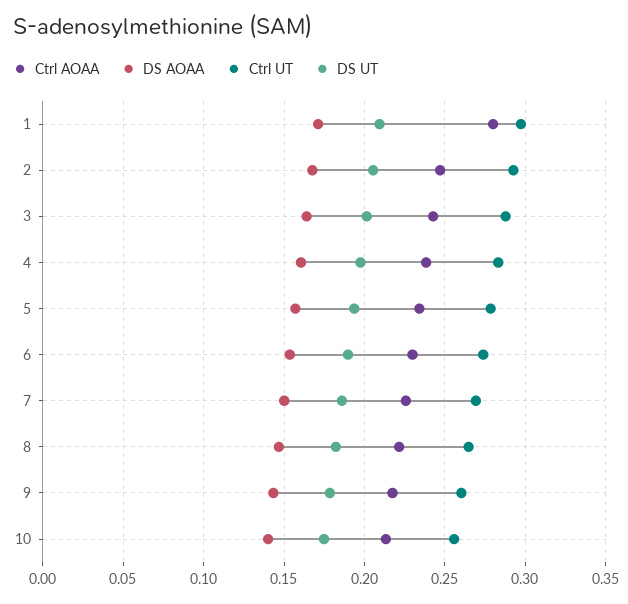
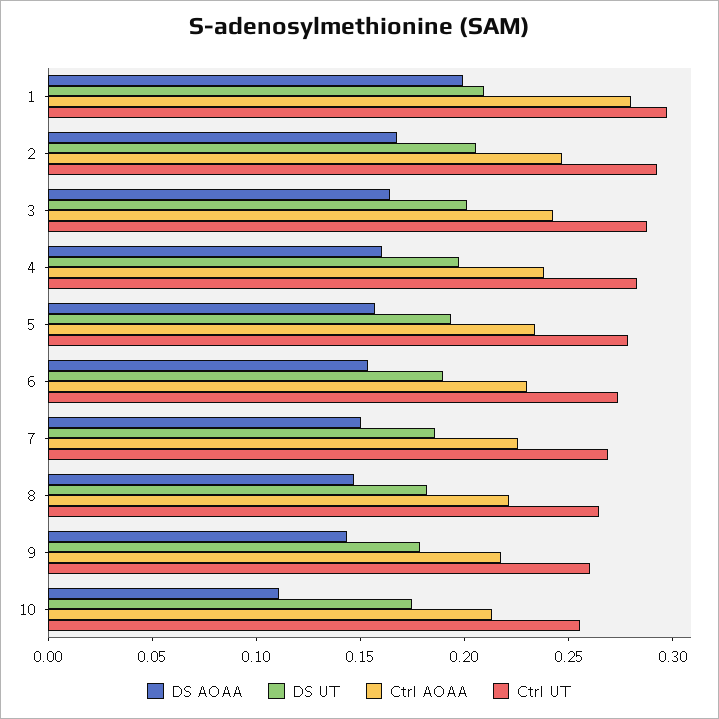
DS AOAA, 1: 0.17 -> 0.2
DS AOAA, 10: 0.14 -> 0.11

